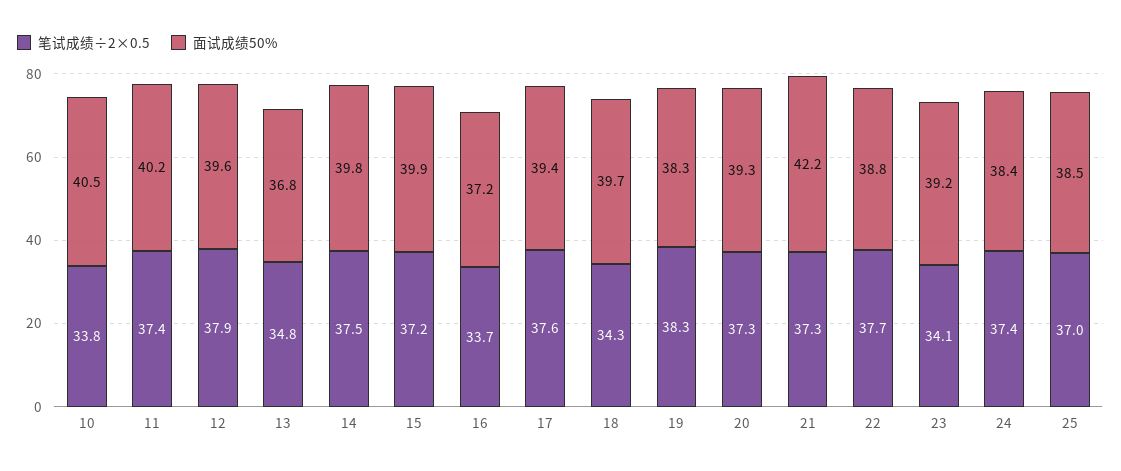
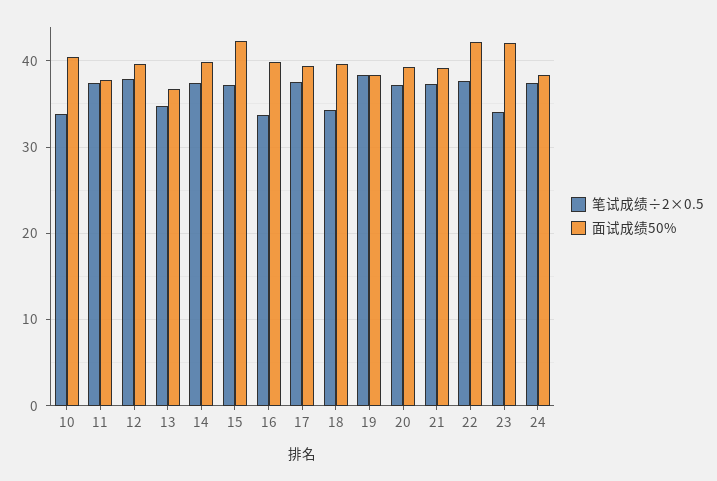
面试成绩50%, 11: 40.2 -> 38
面试成绩50%, 15: 39.9 -> 42
面试成绩50%, 16: 37.2 -> 40
面试成绩50%, 21: 42.2 -> 39
面试成绩50%, 22: 38.8 -> 42
面试成绩50%, 23: 39.2 -> 42
笔试成绩÷2×0.5, 25: 37 -> none
面试成绩50%, 25: 38.5 -> none

